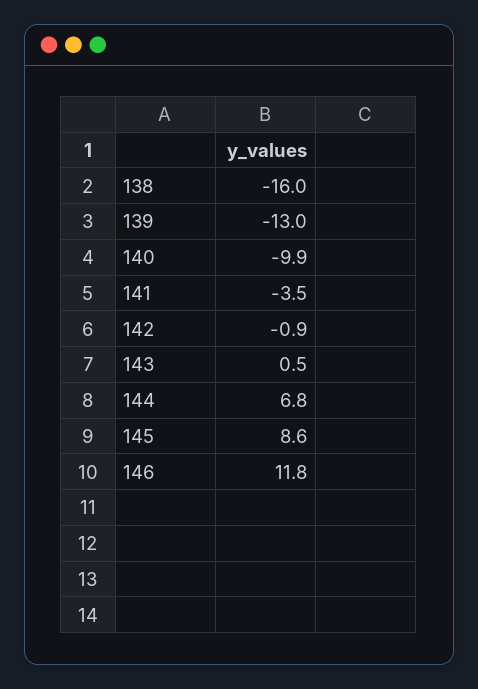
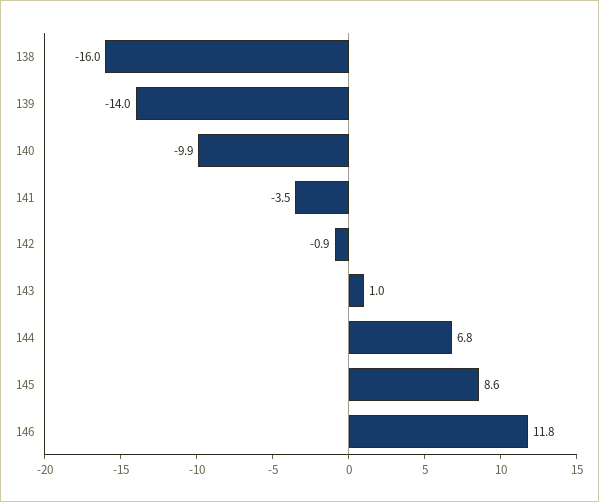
139: -13 -> -14
143: 0.5 -> 1

